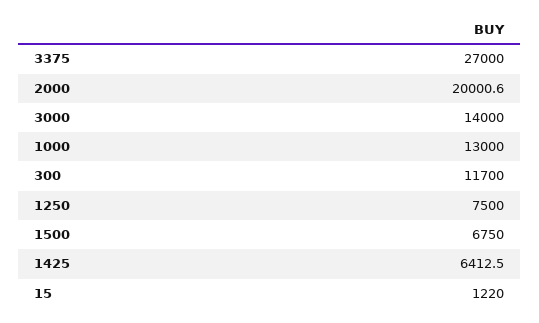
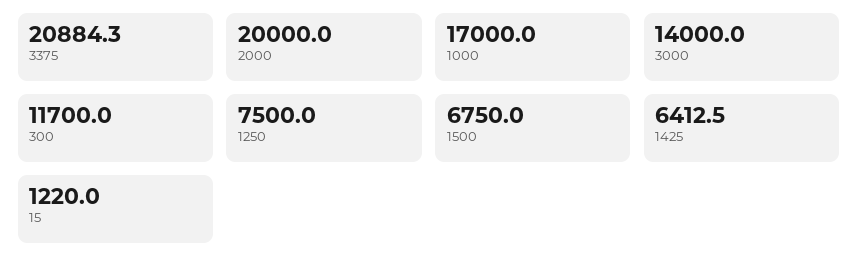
3375: 27000 -> 20884.3
2000: 20000.6 -> 20000
1000: 13000 -> 17000

